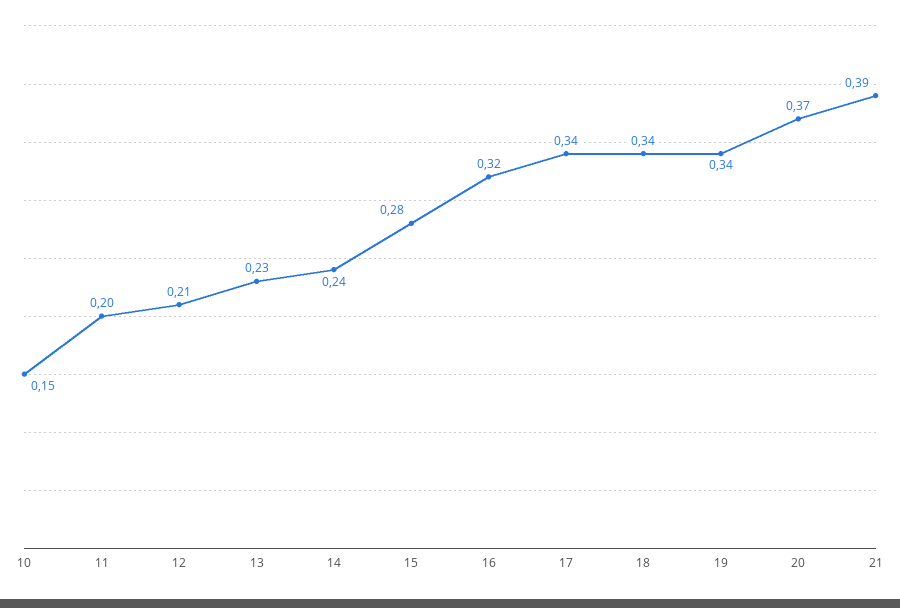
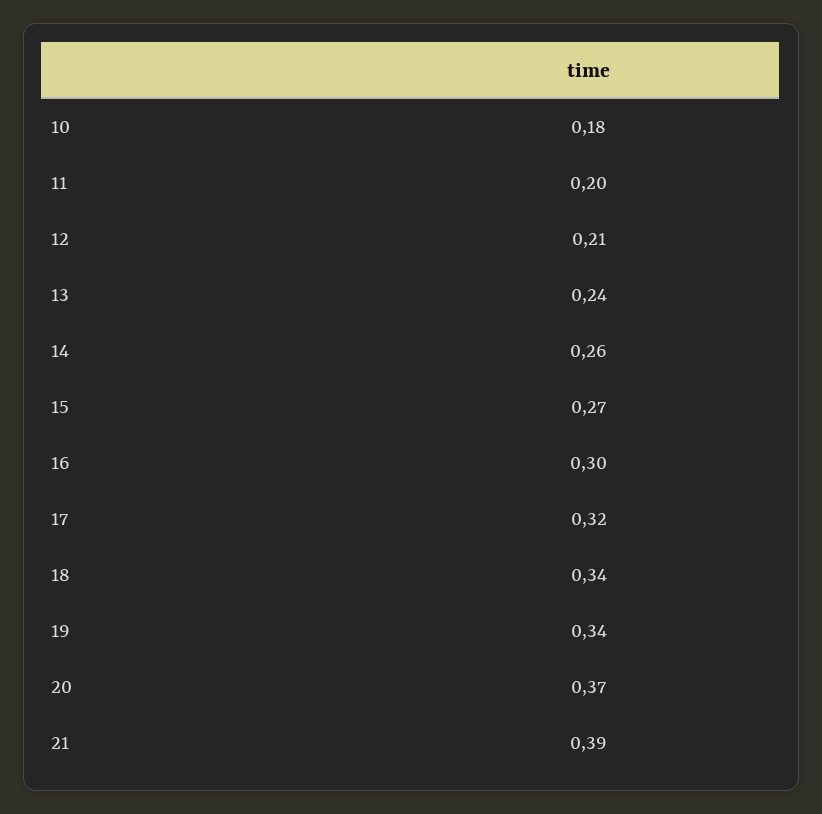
10: 0.15 -> 0.18
13: 0.23 -> 0.24
14: 0.24 -> 0.26
15: 0.28 -> 0.27
16: 0.32 -> 0.3
17: 0.34 -> 0.32

